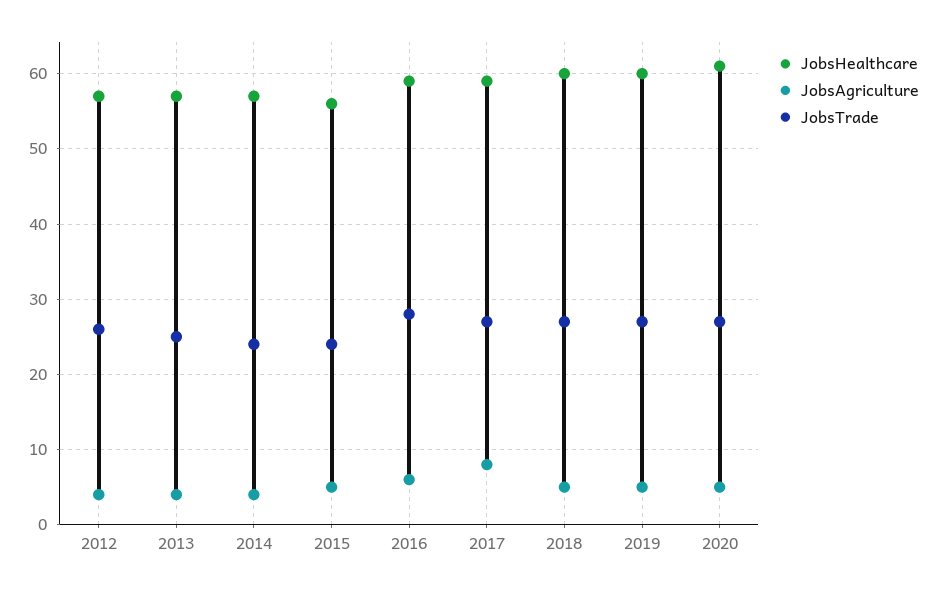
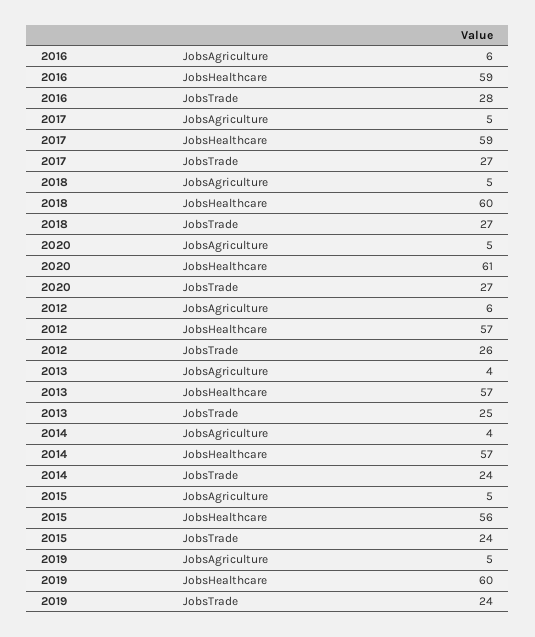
JobsAgriculture, 2012: 4 -> 6
JobsAgriculture, 2017: 8 -> 5
JobsTrade, 2019: 27 -> 24

